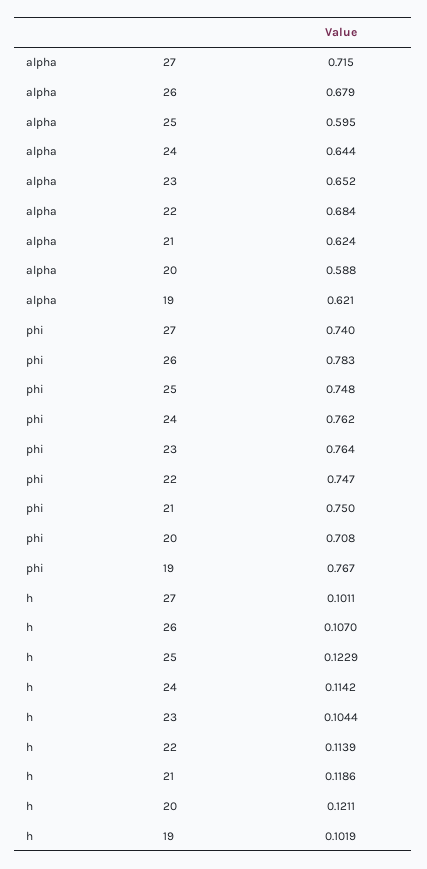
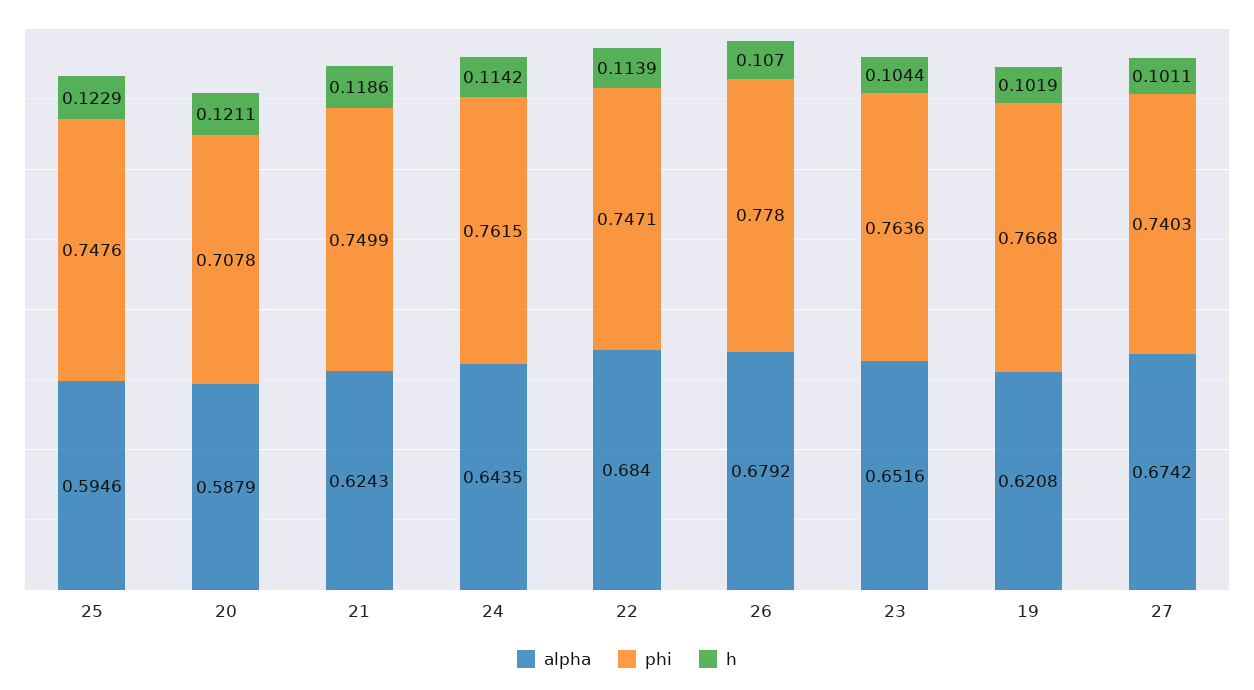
alpha, 27: 0.715 -> 0.6742
phi, 26: 0.783 -> 0.778

